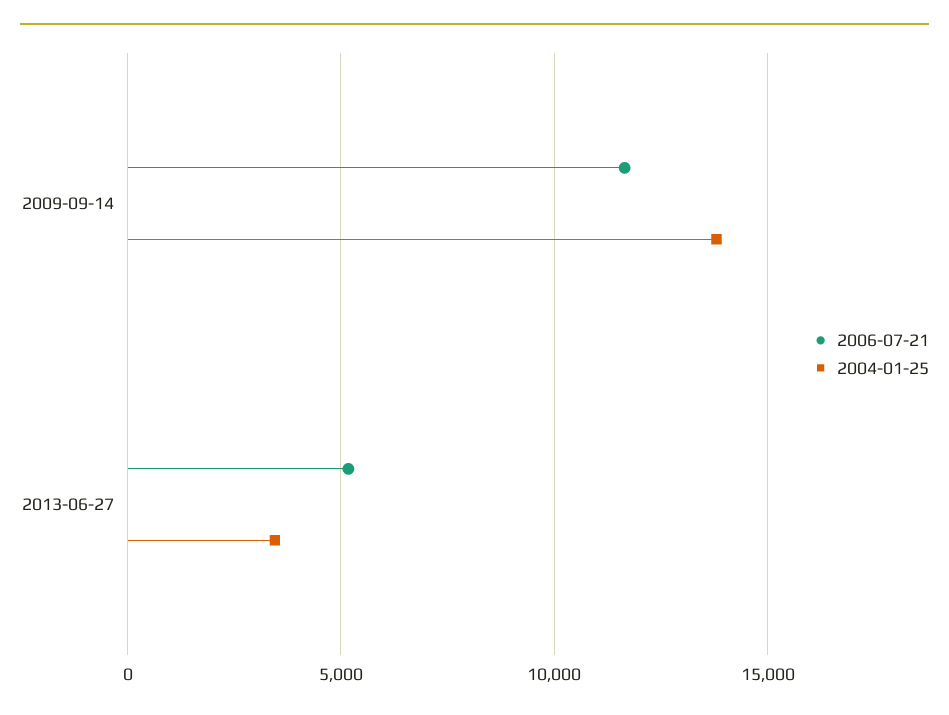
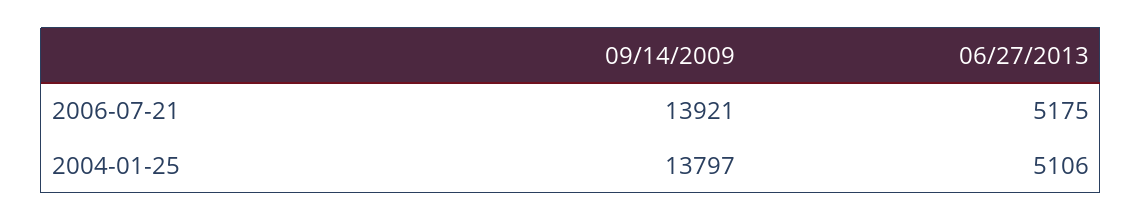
2006-07-21, 2009-09-14: 11500 -> 13921
2004-01-25, 2013-06-27: 3500 -> 5106

